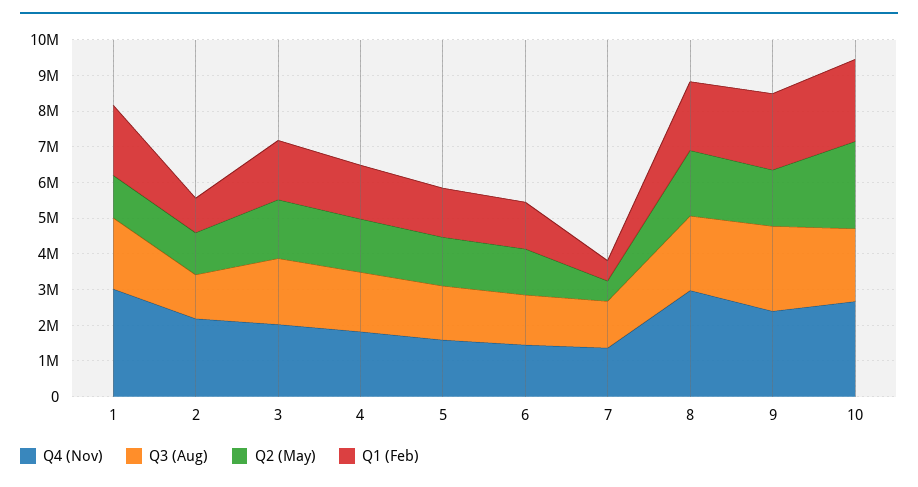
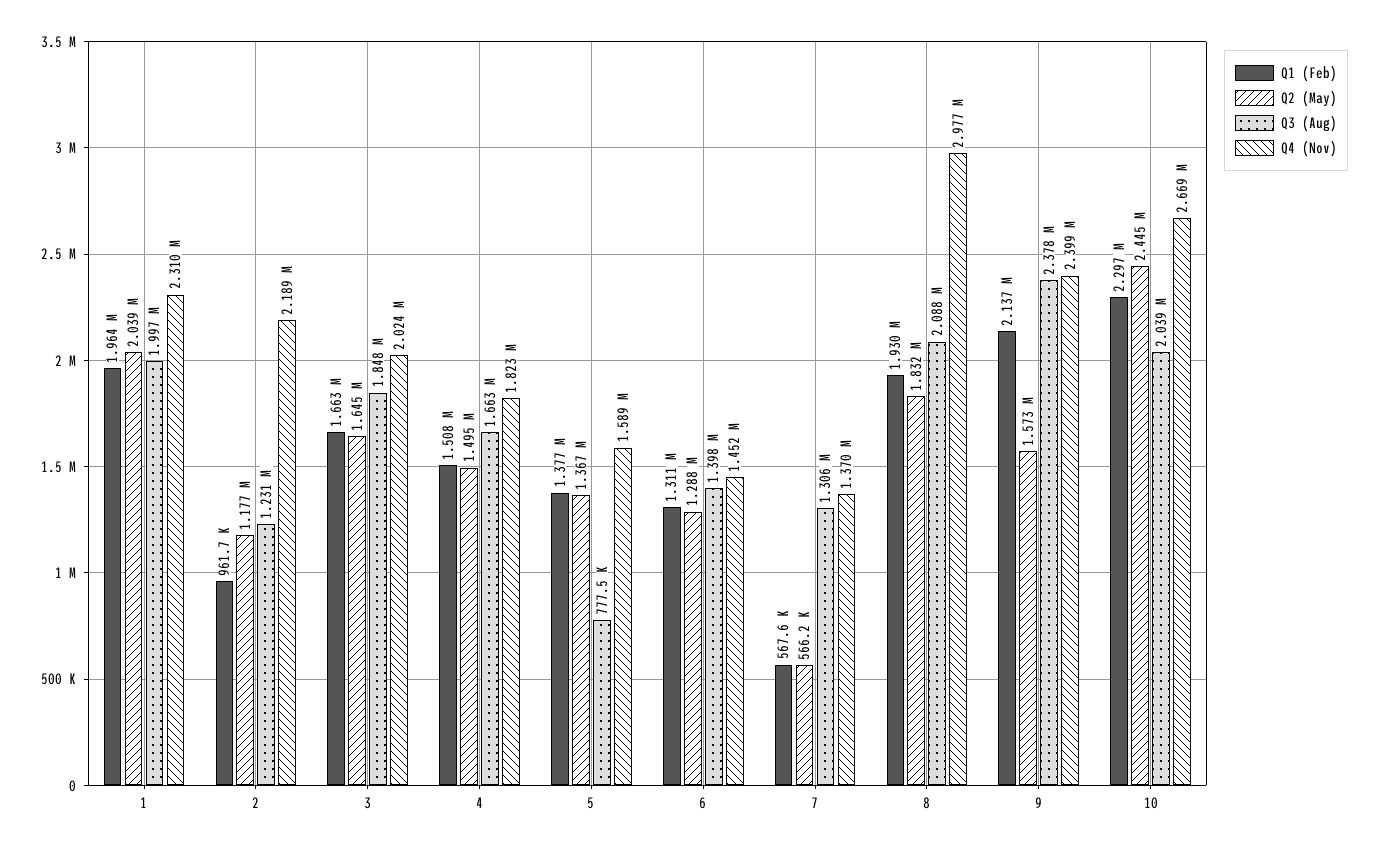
Q4 (Nov), 1: 3000000 -> 2310000
Q2 (May), 1: 1250000 -> 2039000
Q3 (Aug), 5: 1500000 -> 777500

